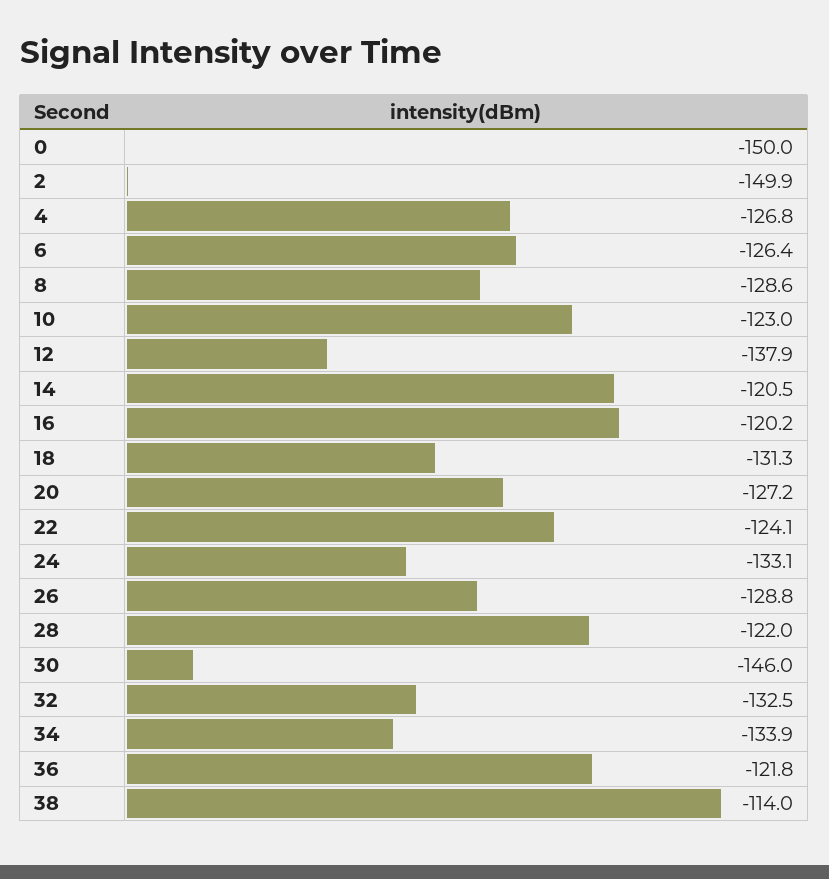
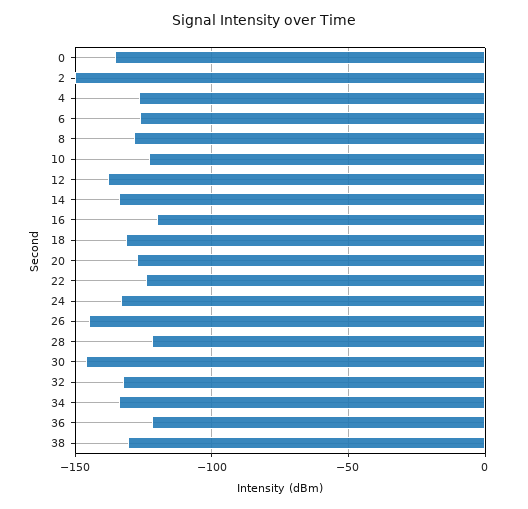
0: -150 -> -135
14: -120.5 -> -135
26: -128.8 -> -145
38: -114 -> -130

